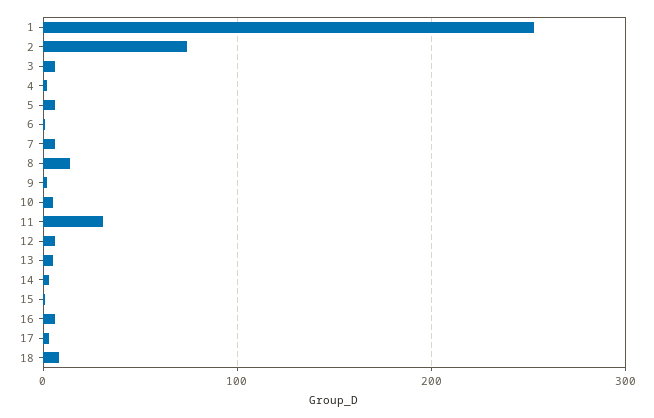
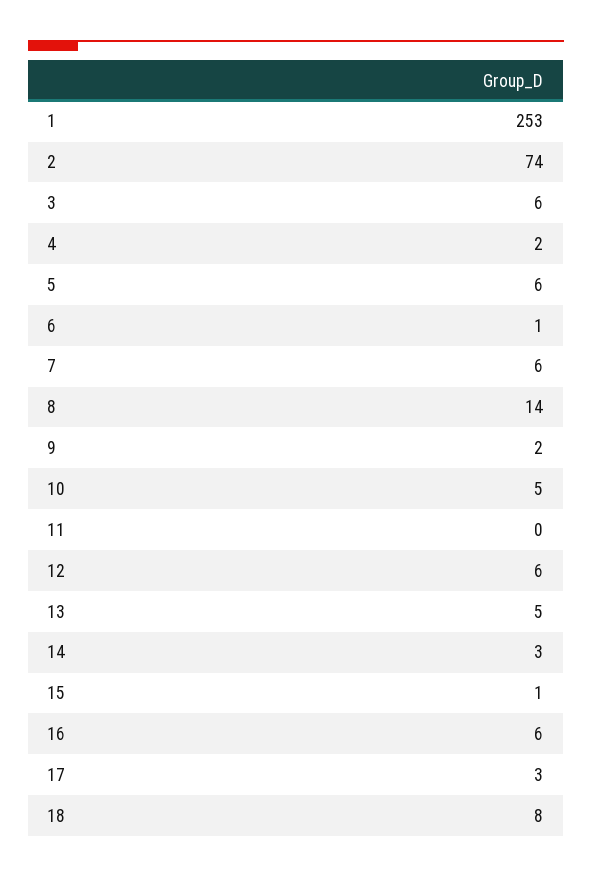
11: 30 -> 0

